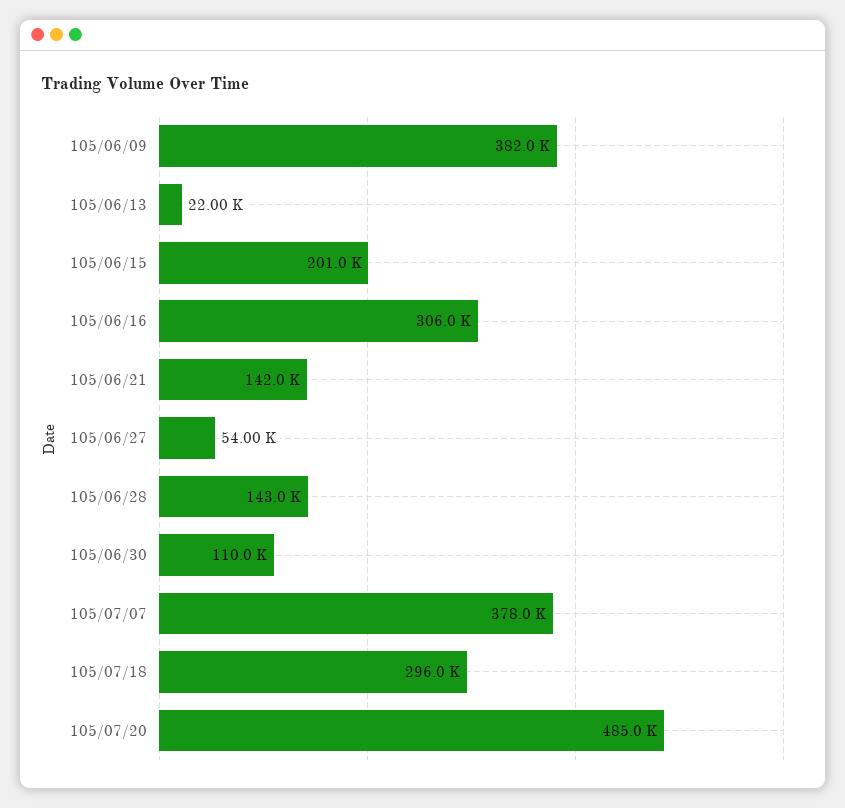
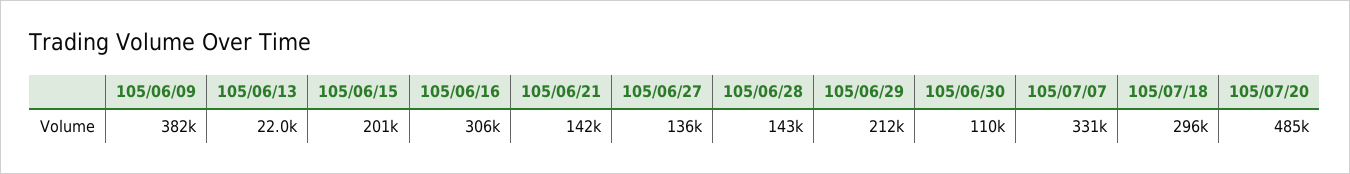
105/06/27: 54000 -> 136000
105/07/07: 378000 -> 331000
105/06/29: none -> 212000

